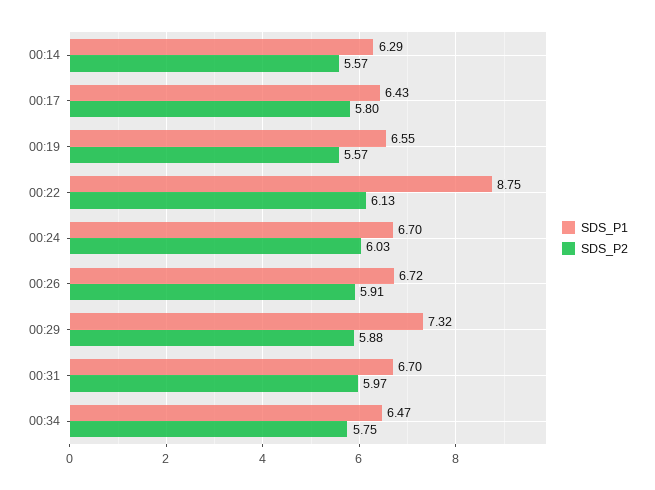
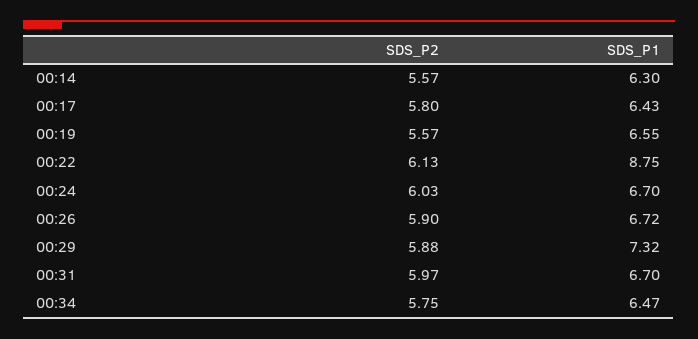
SDS_P1, 00:14: 6.29 -> 6.3
SDS_P2, 00:26: 5.91 -> 5.9

